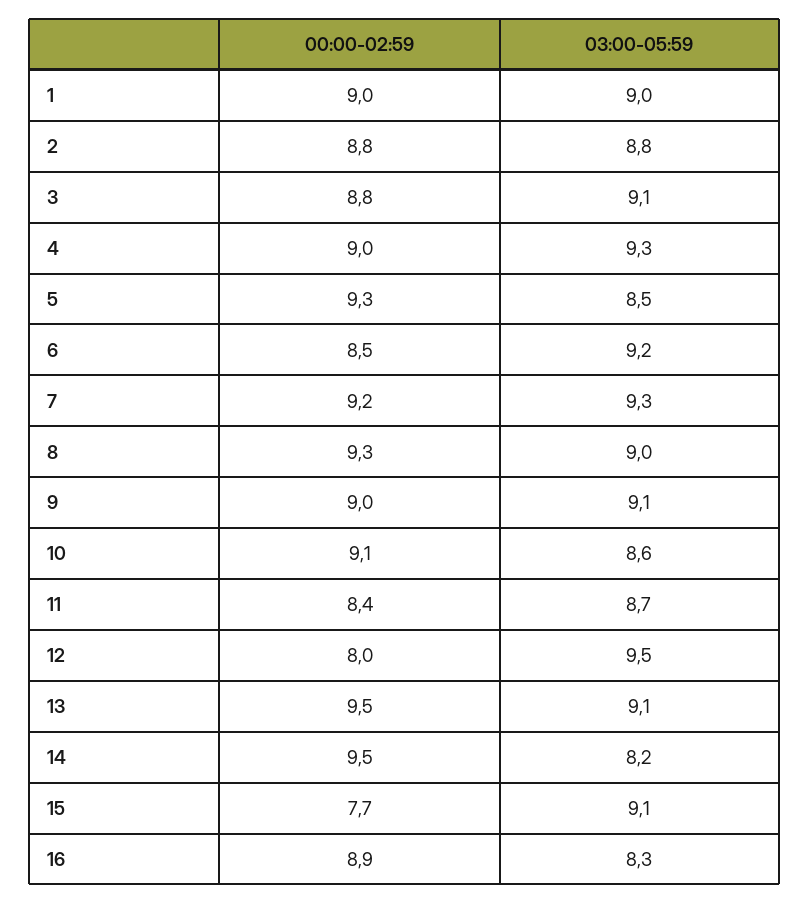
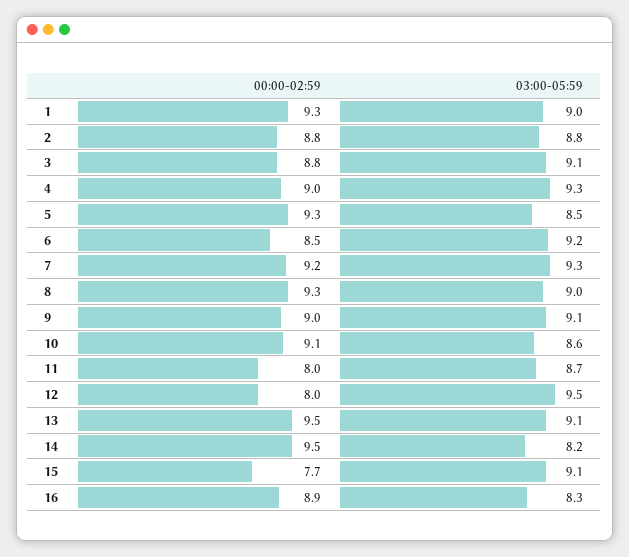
00:00-02:59, 1: 9 -> 9.3
00:00-02:59, 11: 8.4 -> 8

